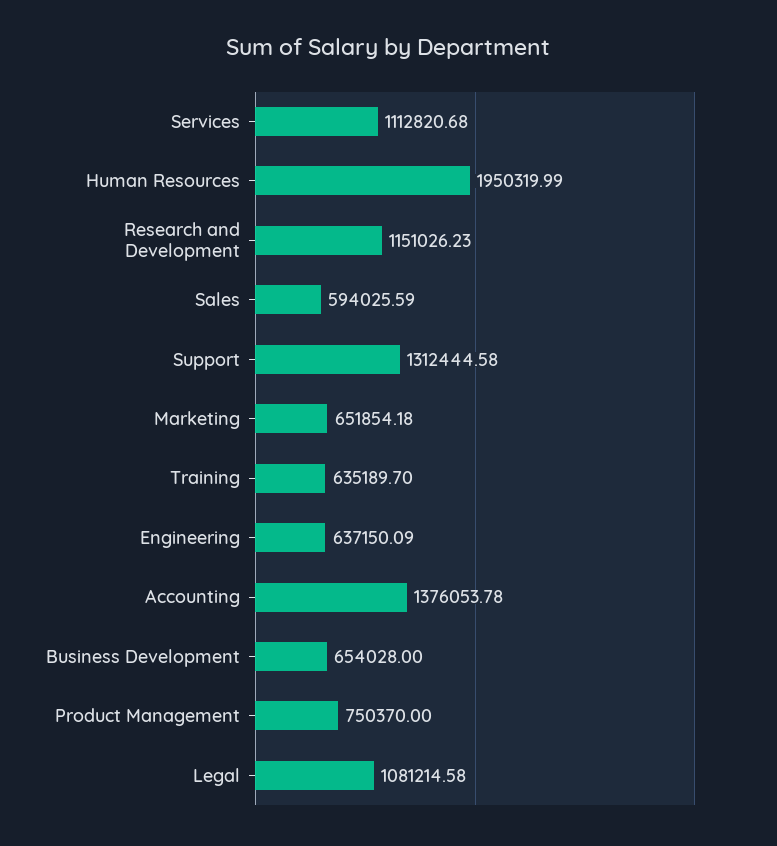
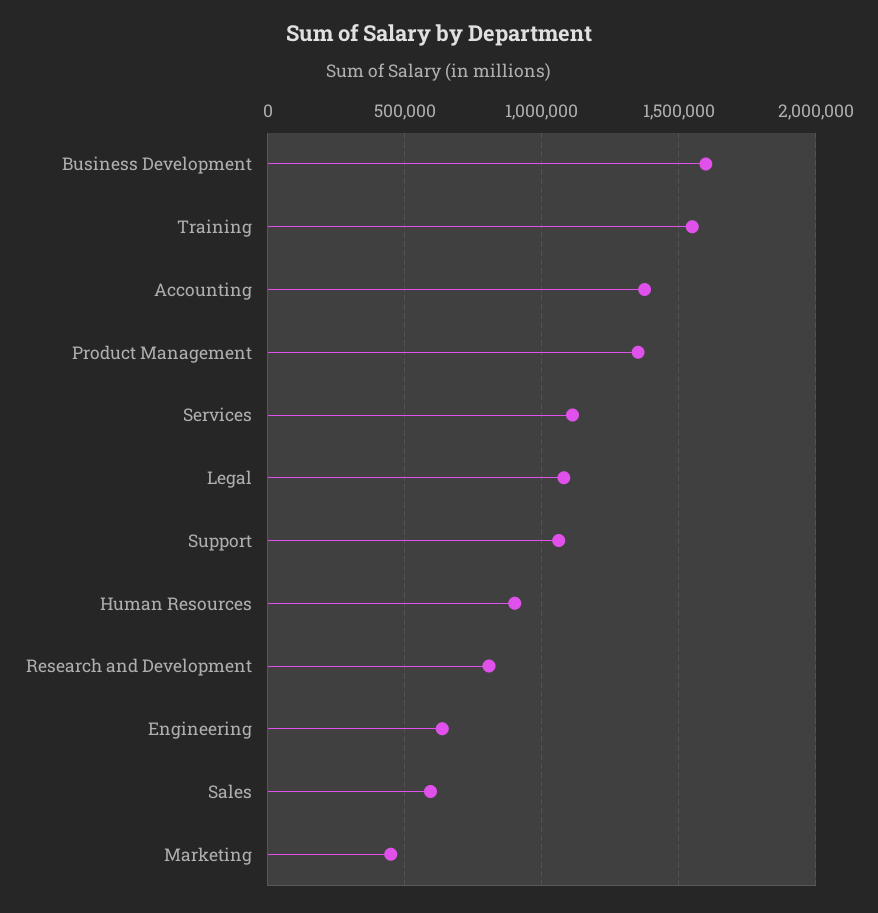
Human Resources: 1950319.99 -> 900000
Research and Development: 1151026.23 -> 800000
Support: 1312444.58 -> 1050000
Marketing: 651854.18 -> 450000
Training: 635189.7 -> 1550000
Business Development: 654028 -> 1600000
Product Management: 750370 -> 1350000

